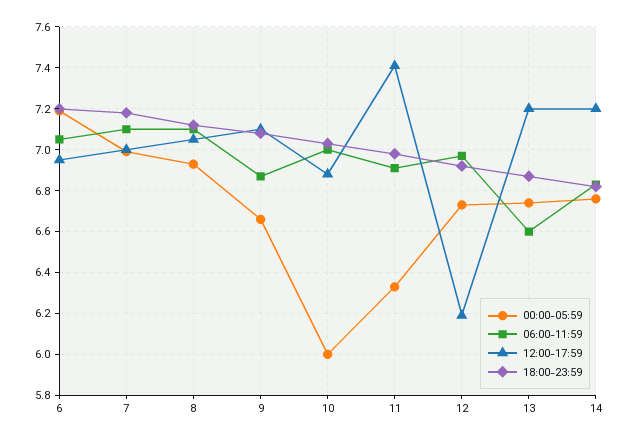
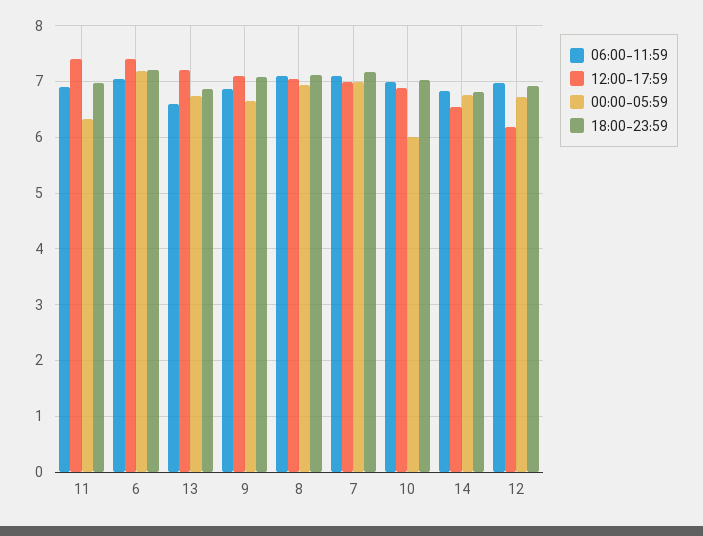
12:00-17:59, 6: 6.95 -> 7.4
12:00-17:59, 14: 7.2 -> 6.6

